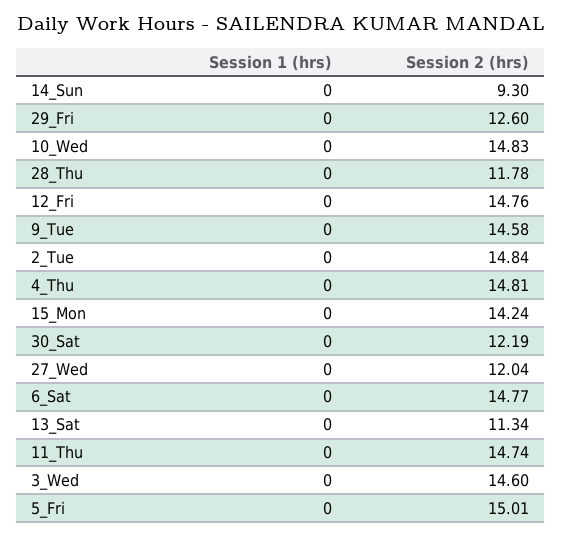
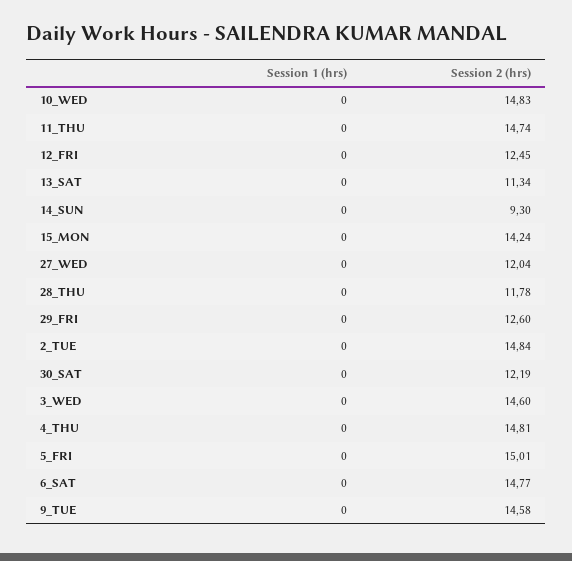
Session 2 (hrs), 12_Fri: 14.76 -> 12.45

